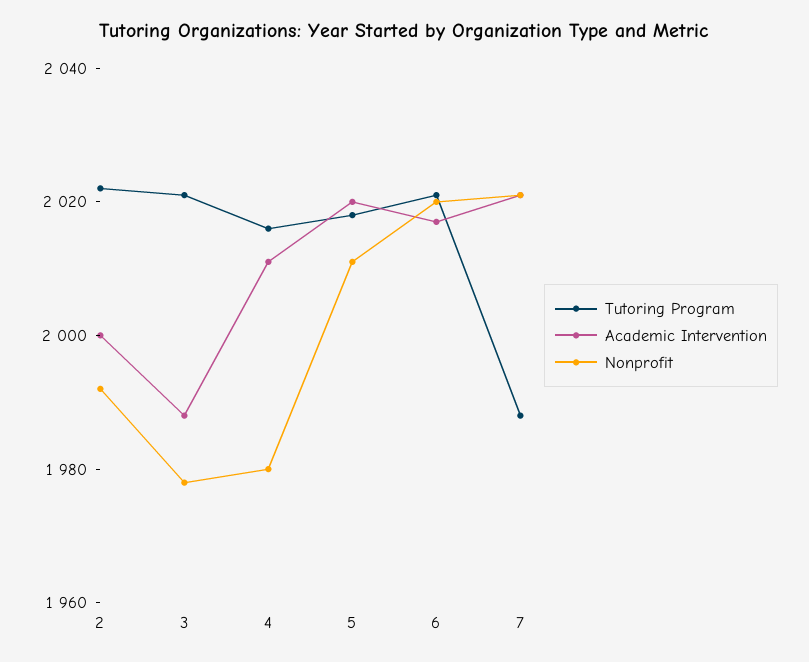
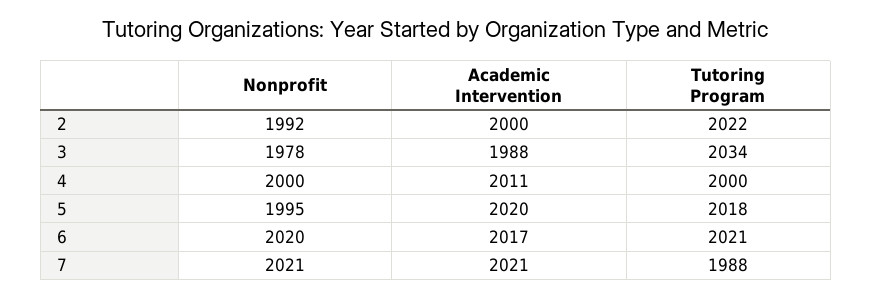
Tutoring Program, 3: 2020 -> 2034
Tutoring Program, 4: 2015 -> 2000
Nonprofit, 4: 1980 -> 2000
Nonprofit, 5: 2010 -> 1995

